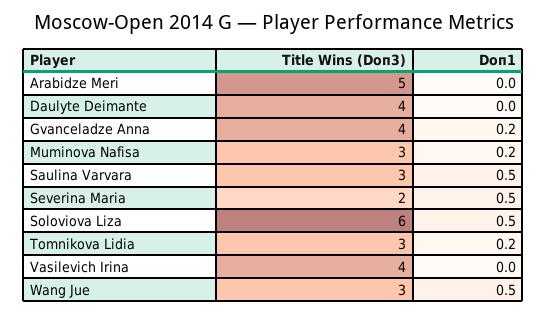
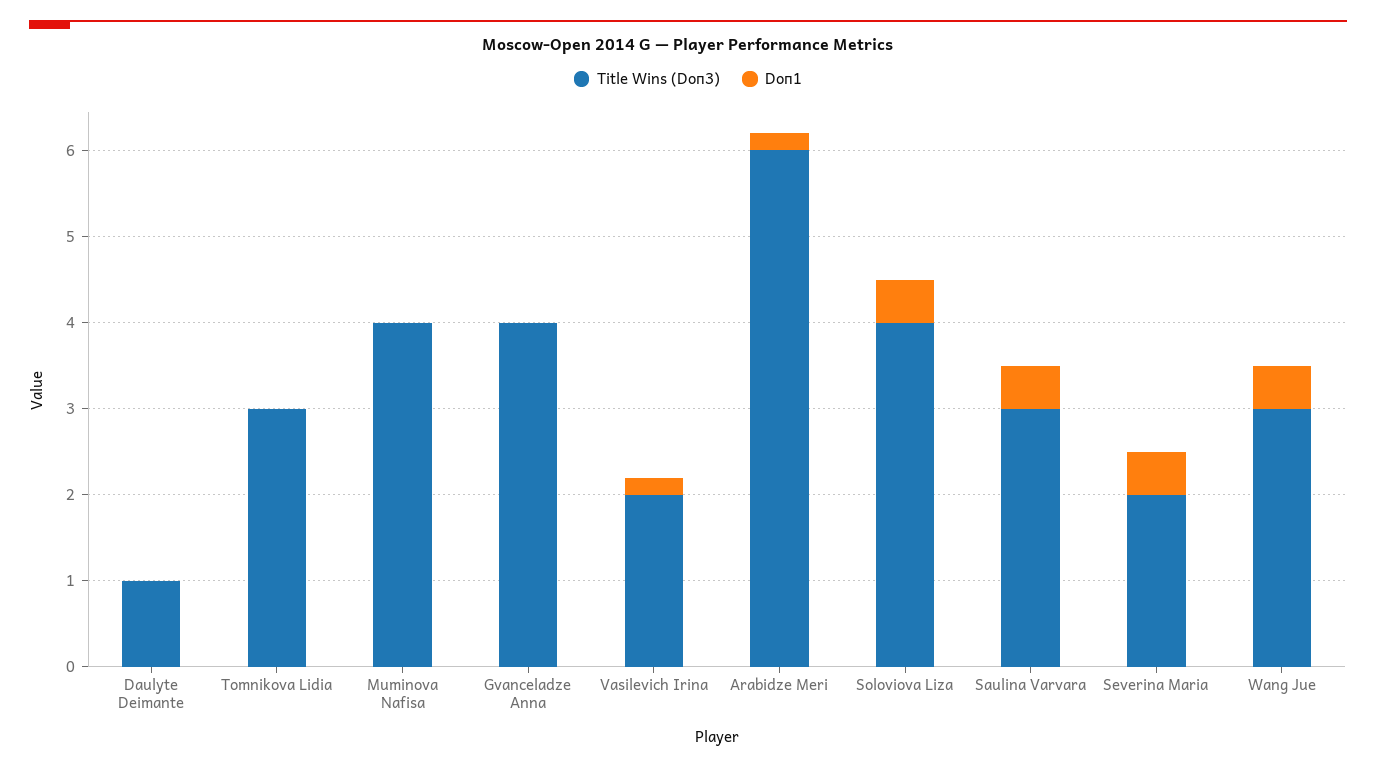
Тitle Wins (Doп3), Arabidze Meri: 5 -> 6
Doп1, Arabidze Meri: 0 -> 0.2
Тitle Wins (Doп3), Daulyte Deimante: 4 -> 1
Doп1, Gvanceladze Anna: 0.2 -> 0
Тitle Wins (Doп3), Muminova Nafisa: 3 -> 4
Doп1, Muminova Nafisa: 0.2 -> 0
Тitle Wins (Doп3), Soloviova Liza: 6 -> 4
Doп1, Tomnikova Lidia: 0.2 -> 0
Тitle Wins (Doп3), Vasilevich Irina: 4 -> 2
Doп1, Vasilevich Irina: 0 -> 0.2

